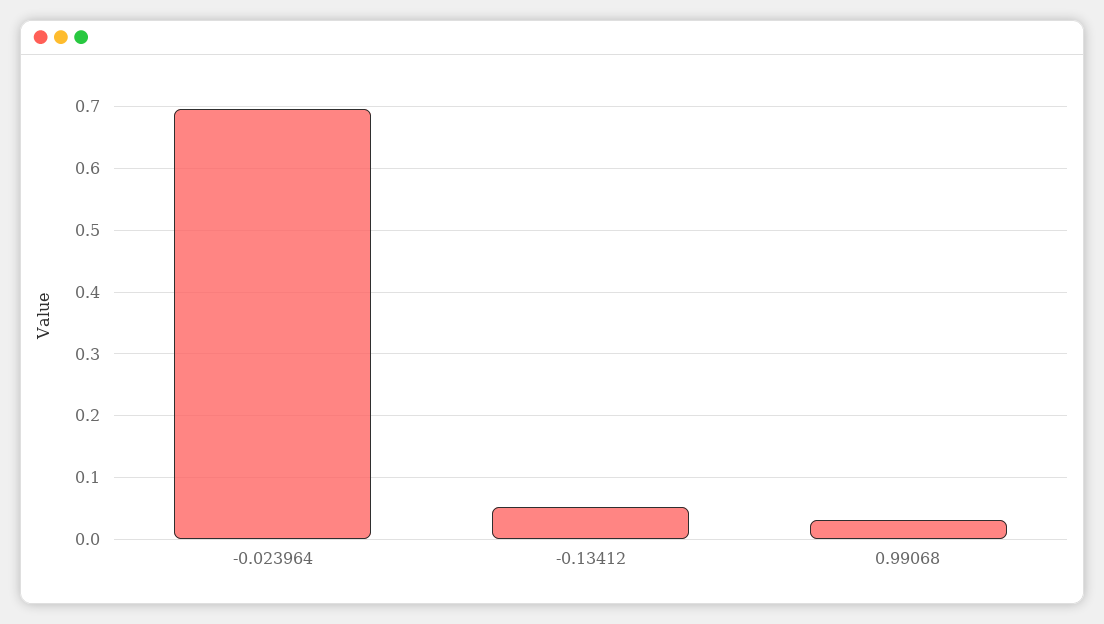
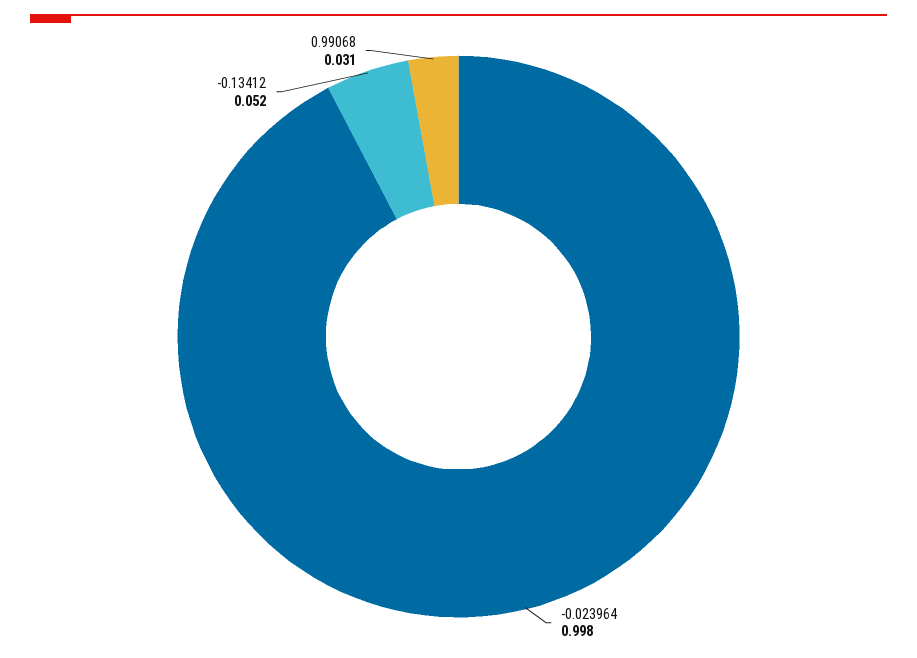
-0.023964: 0.7 -> 0.998

